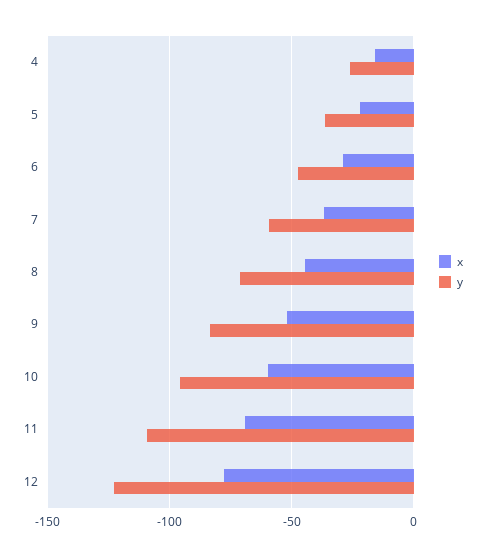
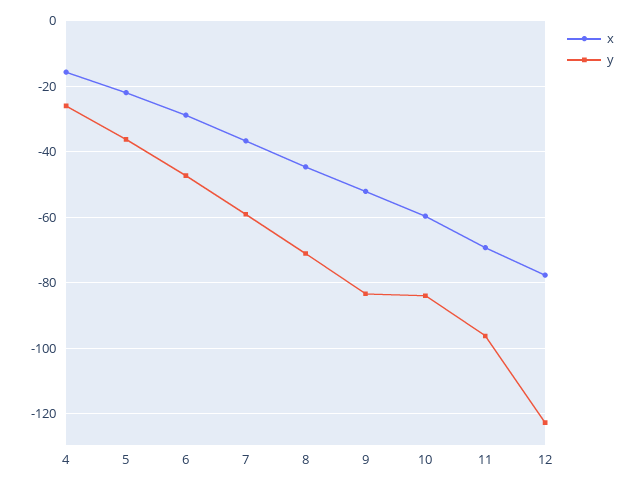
y, 10: -95 -> -84
y, 11: -110 -> -96

